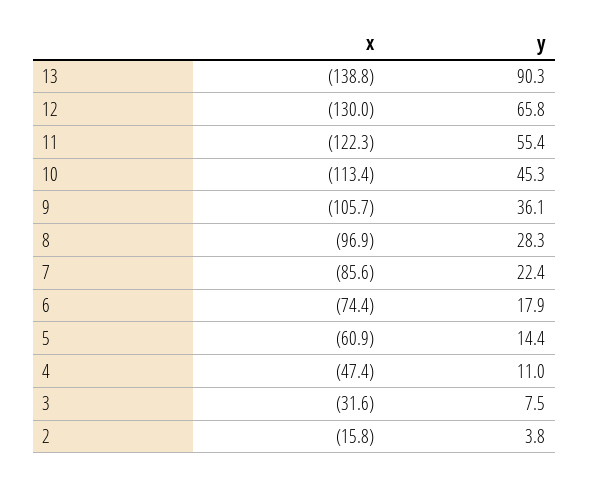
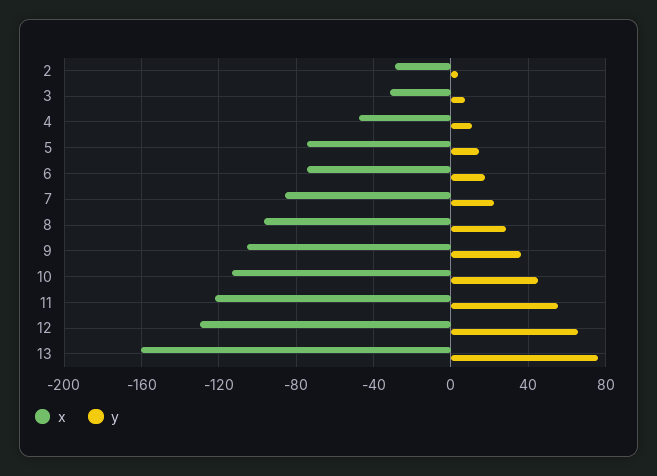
x, 13: -138.8 -> -160
y, 13: 90.3 -> 75
x, 5: -60.9 -> -75
x, 2: -15.8 -> -30

